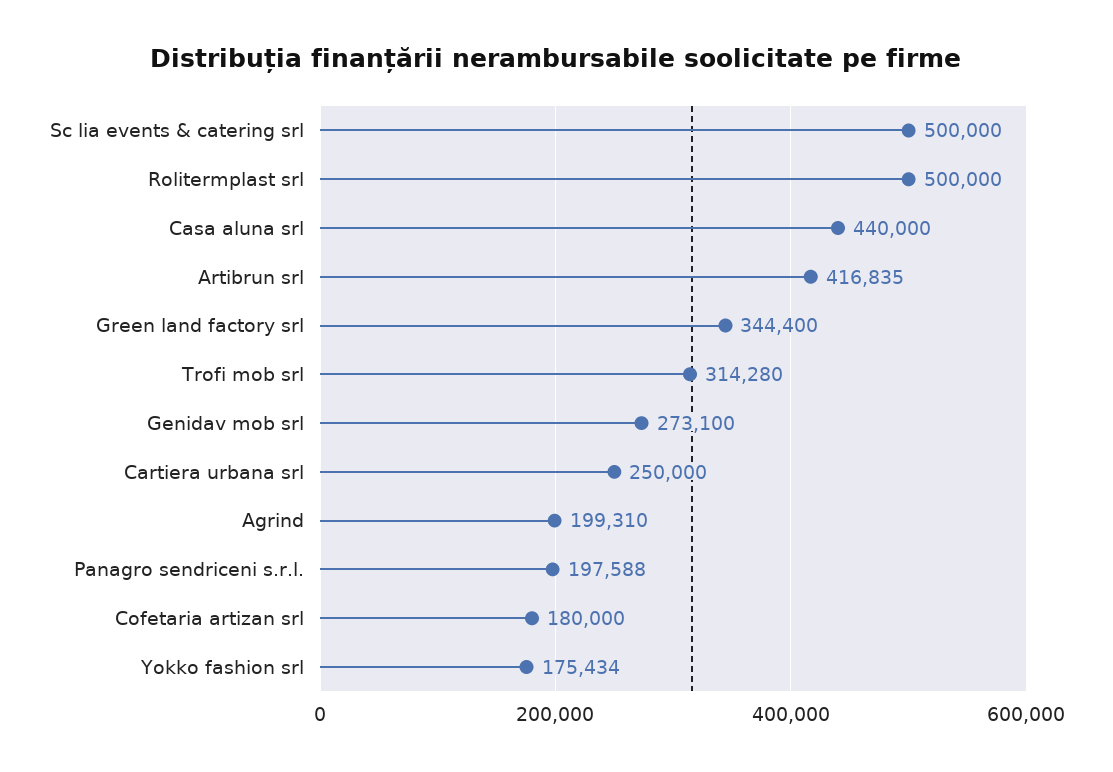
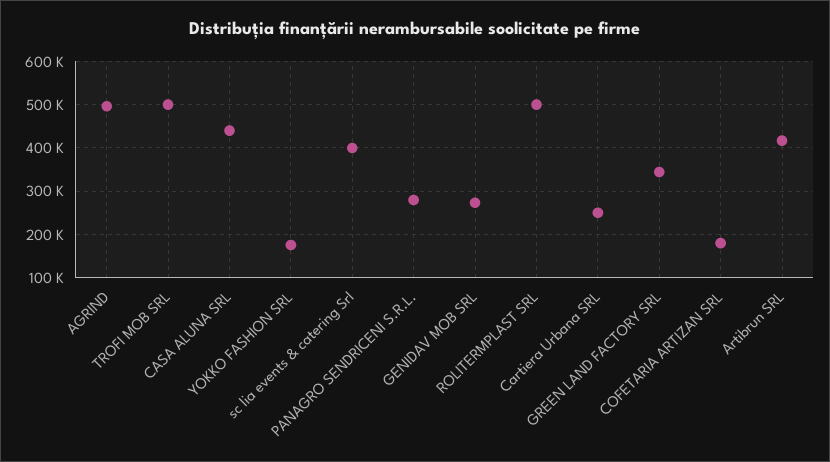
Sc lia events & catering srl: 500000 -> 400000
Trofi mob srl: 314280 -> 500000
Agrind: 199310 -> 500000
Panagro sendriceni s.r.l.: 197588 -> 280000

